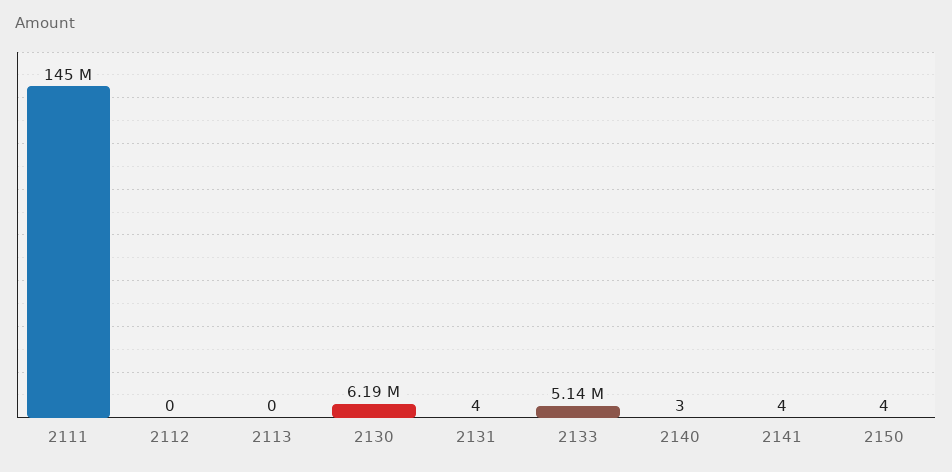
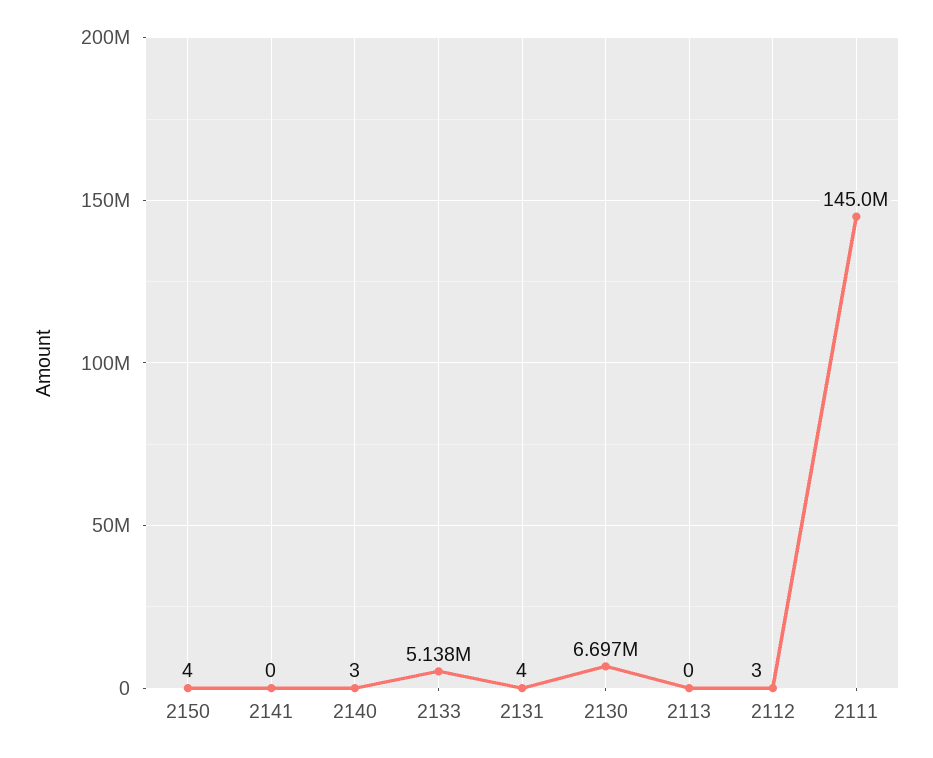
2112: 0 -> 3
2130: 6190000 -> 6697000
2141: 4 -> 0

